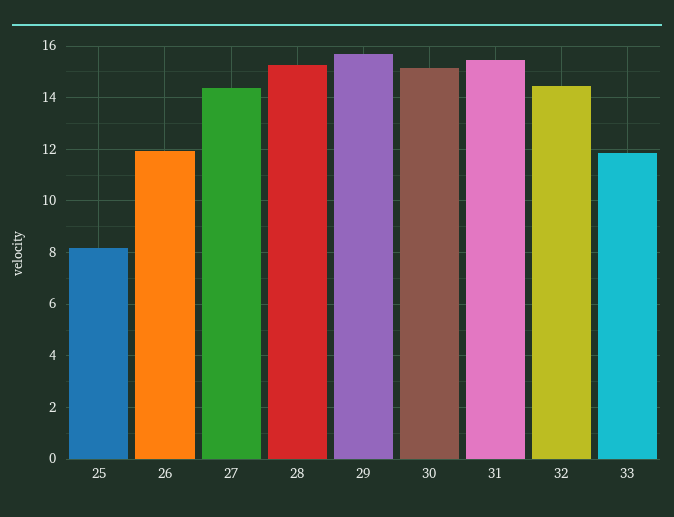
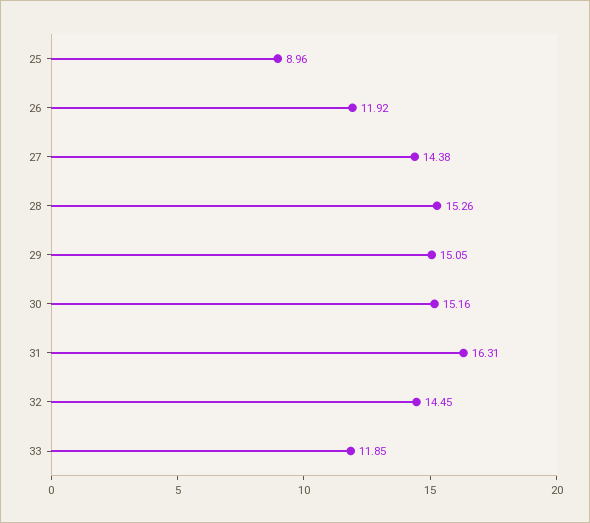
25: 8.25 -> 8.96
29: 15.75 -> 15.05
31: 15.5 -> 16.31

